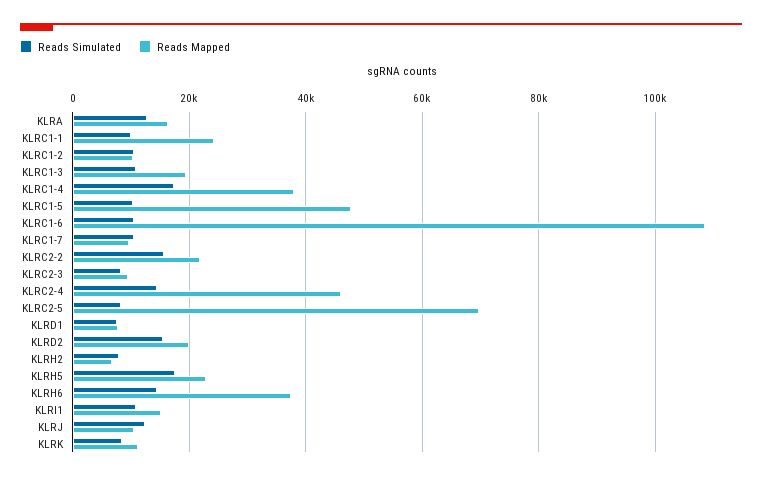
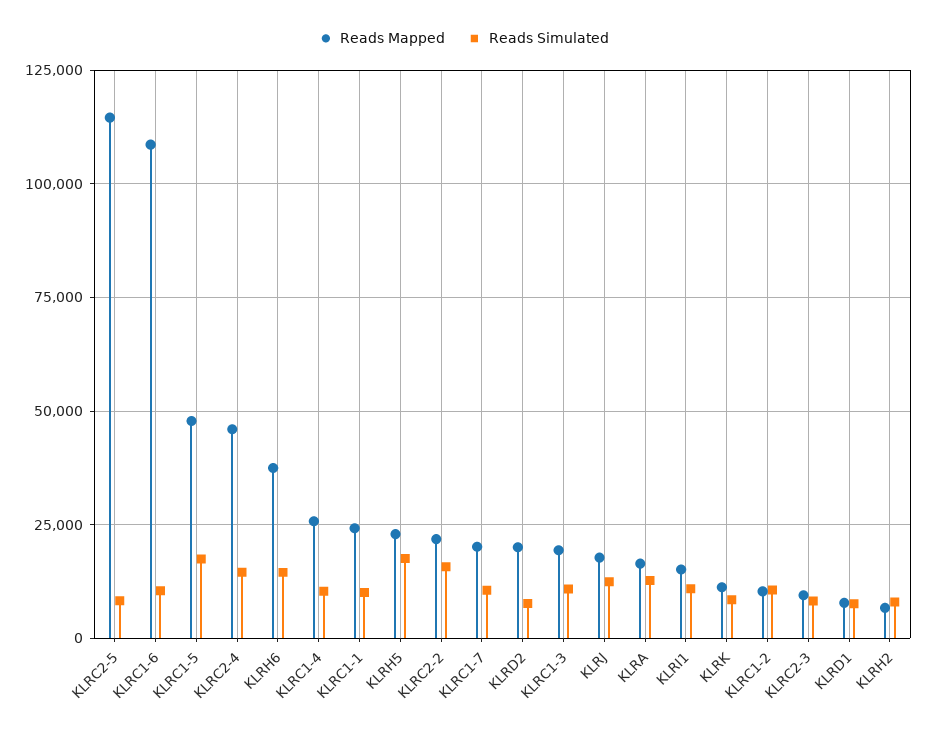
Reads Simulated, KLRC1-4: 18000 -> 10000
Reads Mapped, KLRC1-4: 38000 -> 25000
Reads Simulated, KLRC1-5: 10000 -> 17500
Reads Mapped, KLRC1-7: 10000 -> 20000
Reads Mapped, KLRC2-5: 70000 -> 115000
Reads Simulated, KLRD2: 16000 -> 7500
Reads Mapped, KLRJ: 10000 -> 17500

